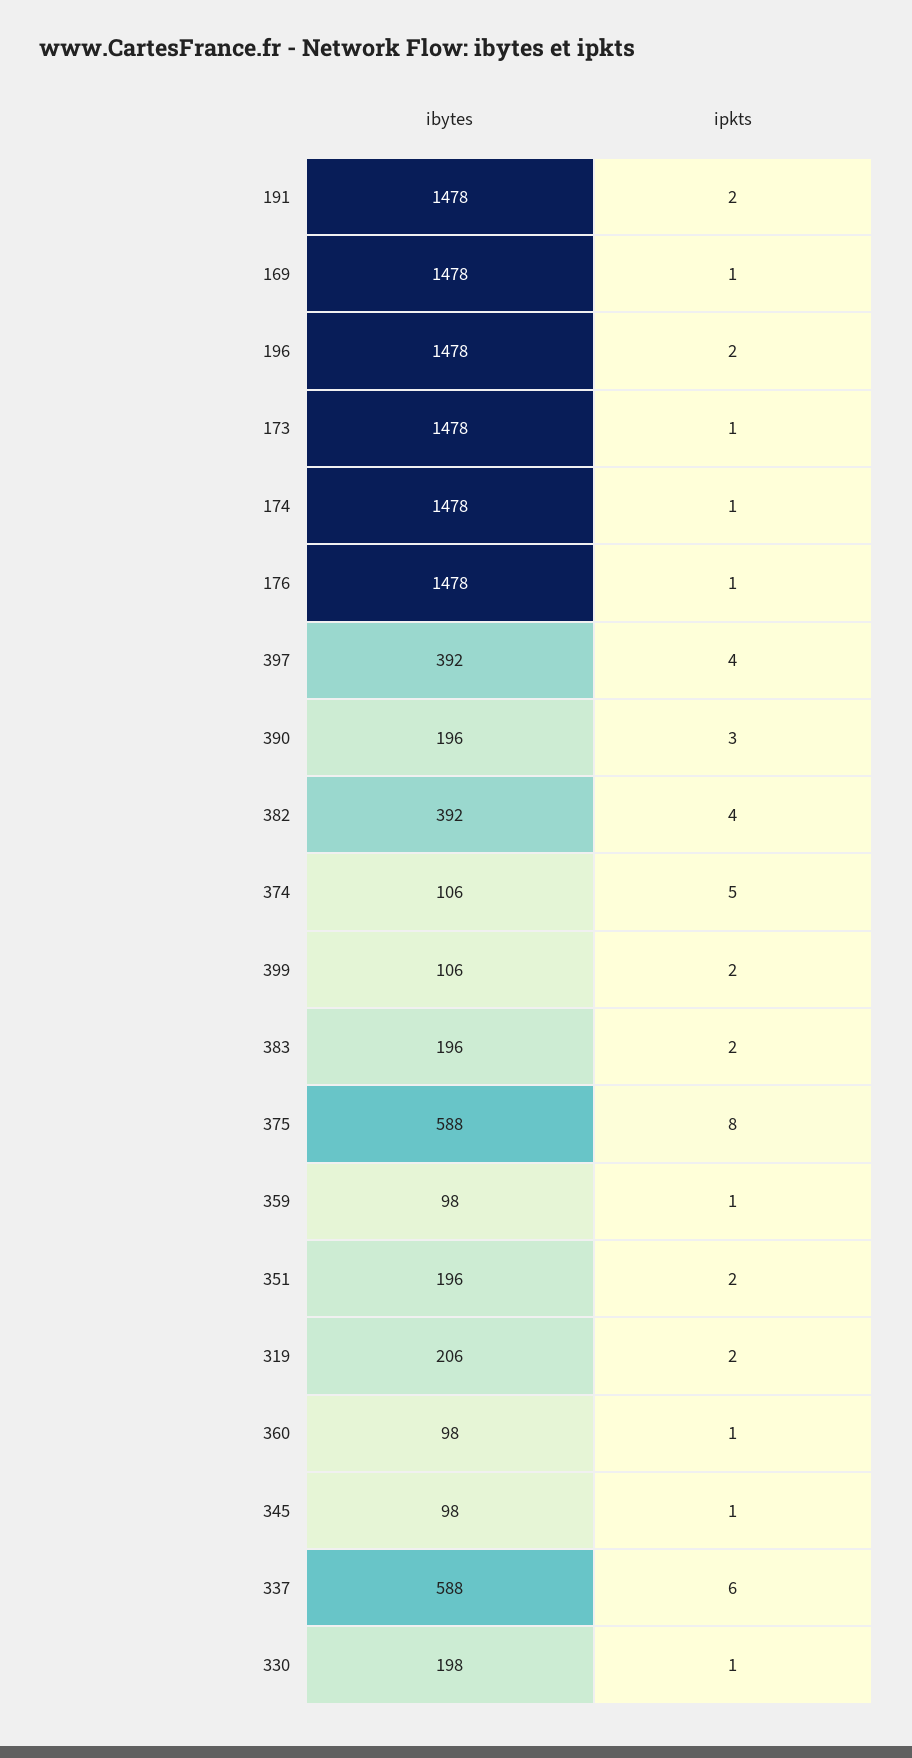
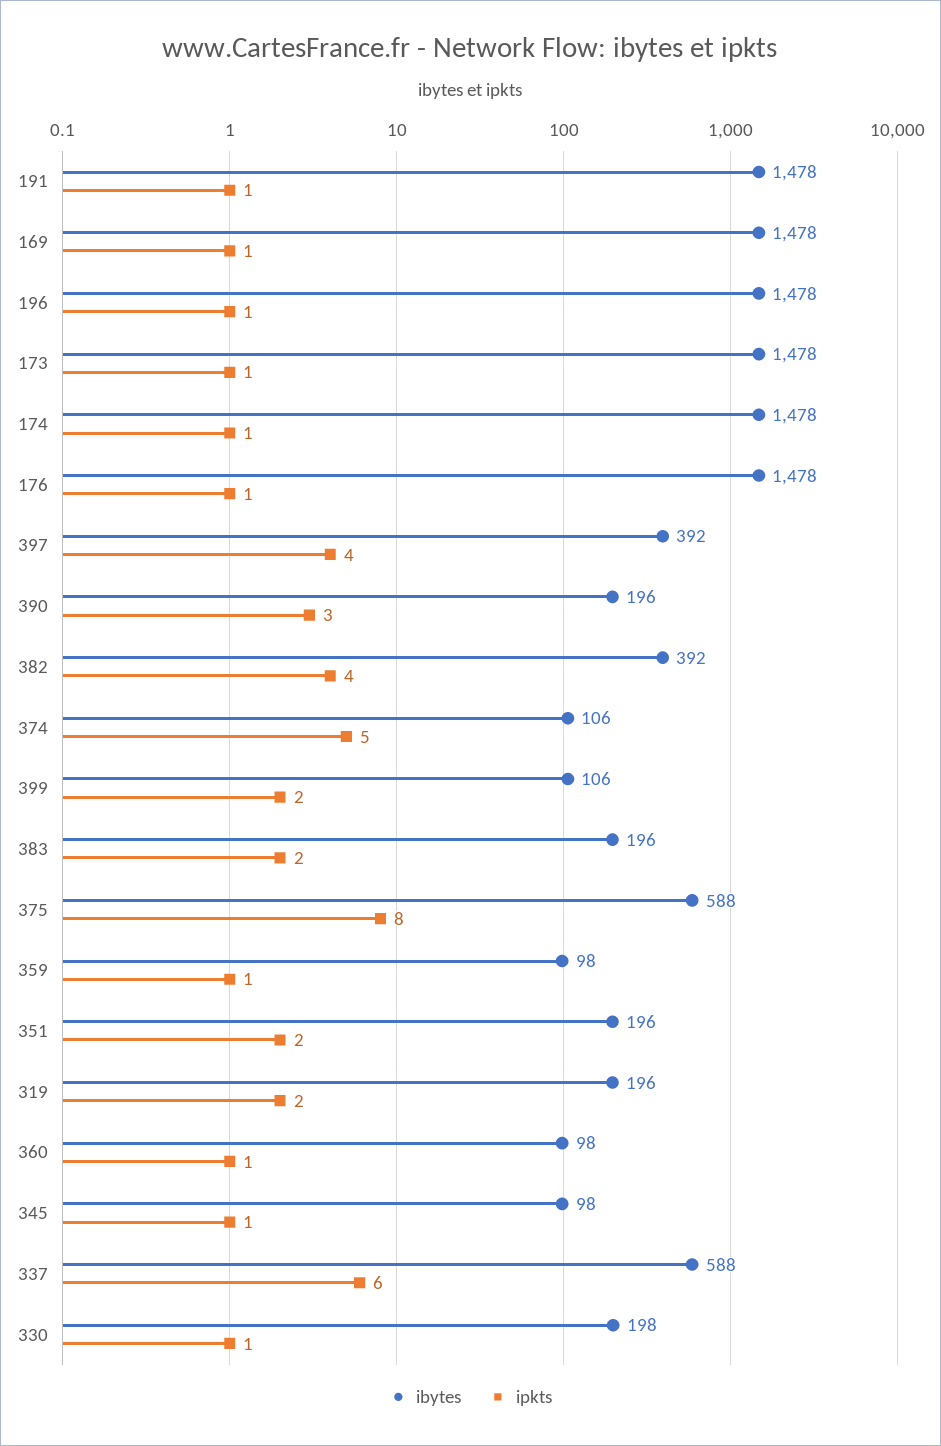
ipkts, 191: 2 -> 1
ipkts, 196: 2 -> 1
ibytes, 319: 206 -> 196

